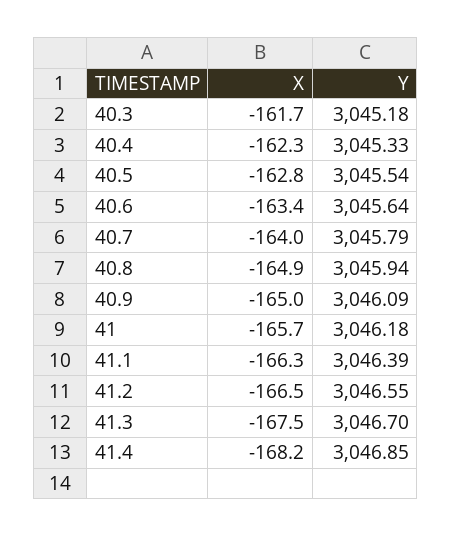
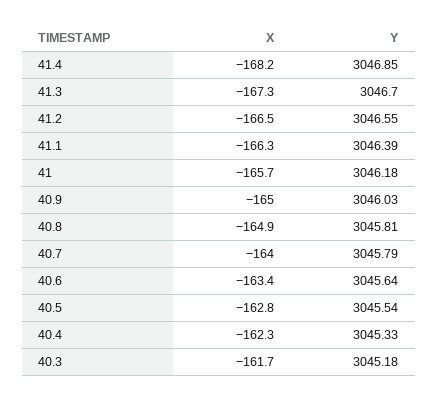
Y, 40.8: 3045.94 -> 3045.81
Y, 40.9: 3046.09 -> 3046.03
X, 41.3: -167.5 -> -167.3

